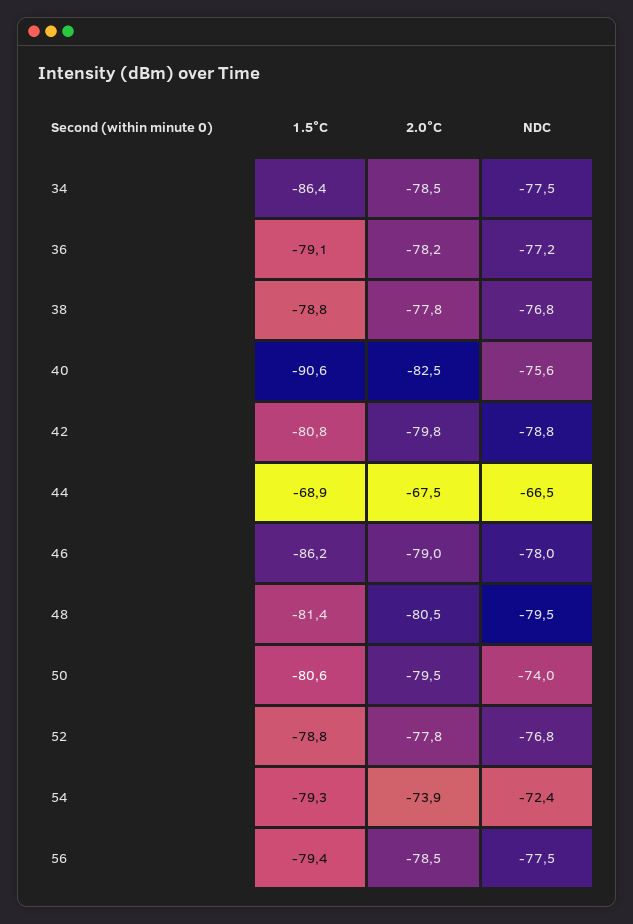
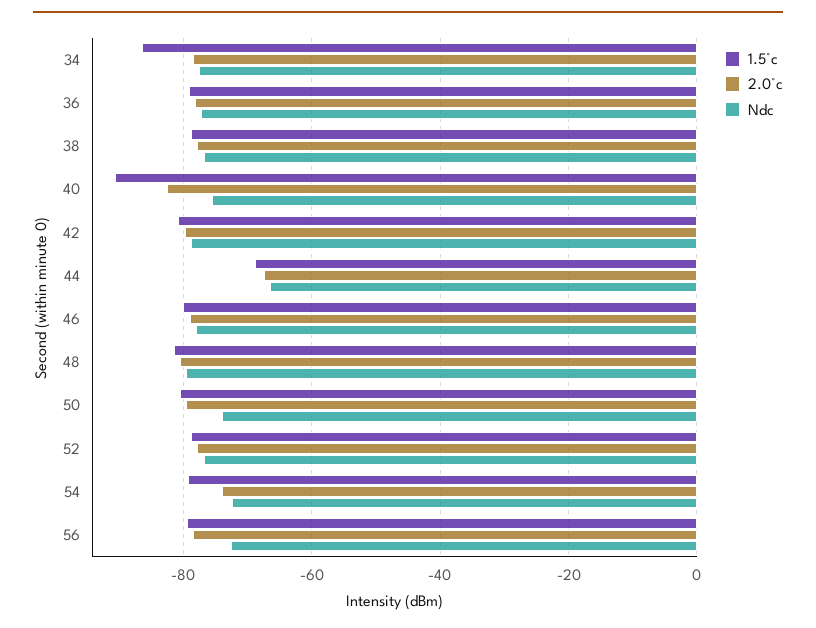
1.5°C, 46: -86.2 -> -80
NDC, 56: -77.5 -> -72

